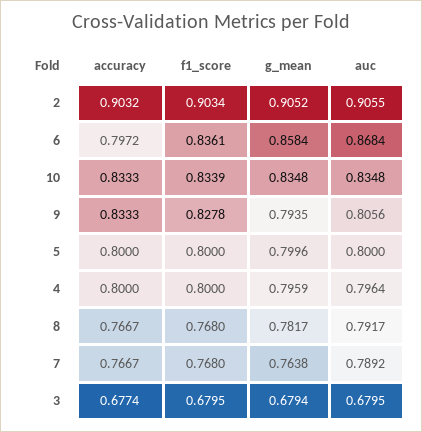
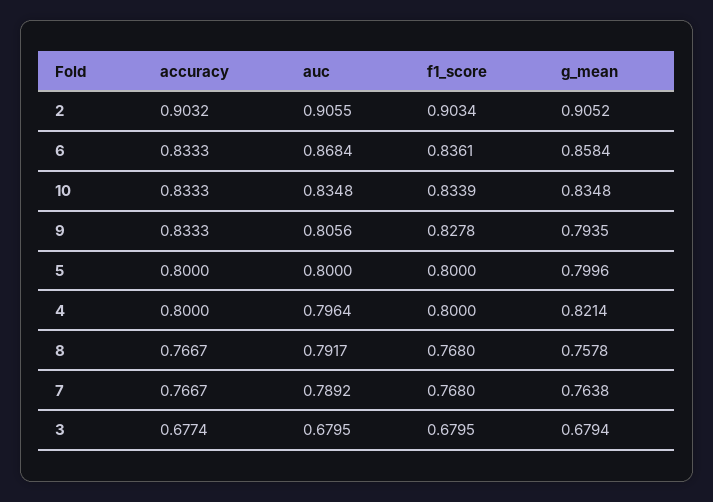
accuracy, 6: 0.7972 -> 0.8333
g_mean, 4: 0.7959 -> 0.8214
g_mean, 8: 0.7817 -> 0.7578

